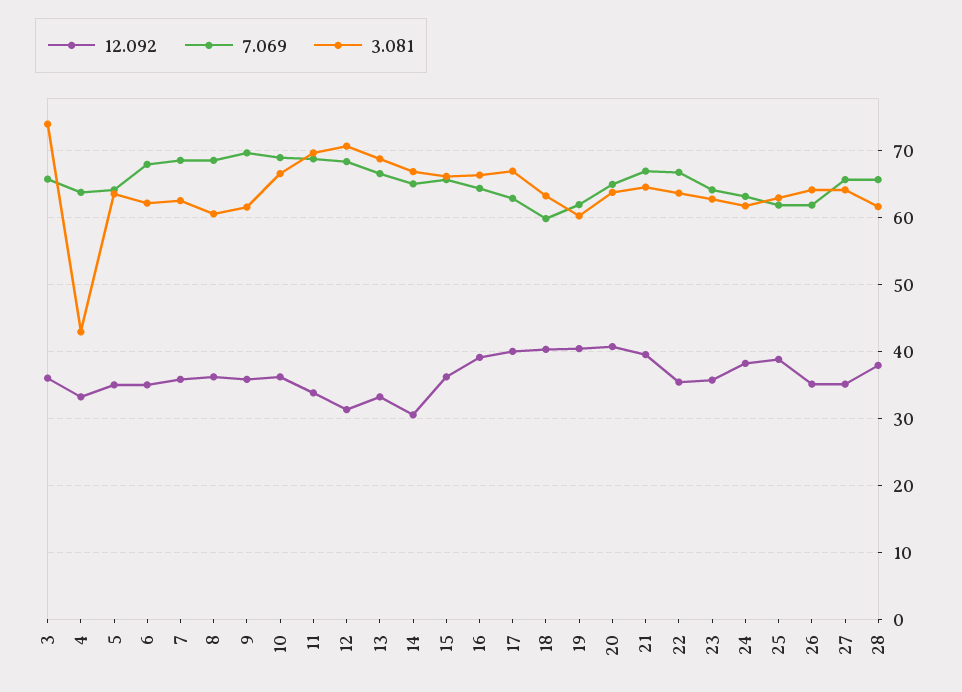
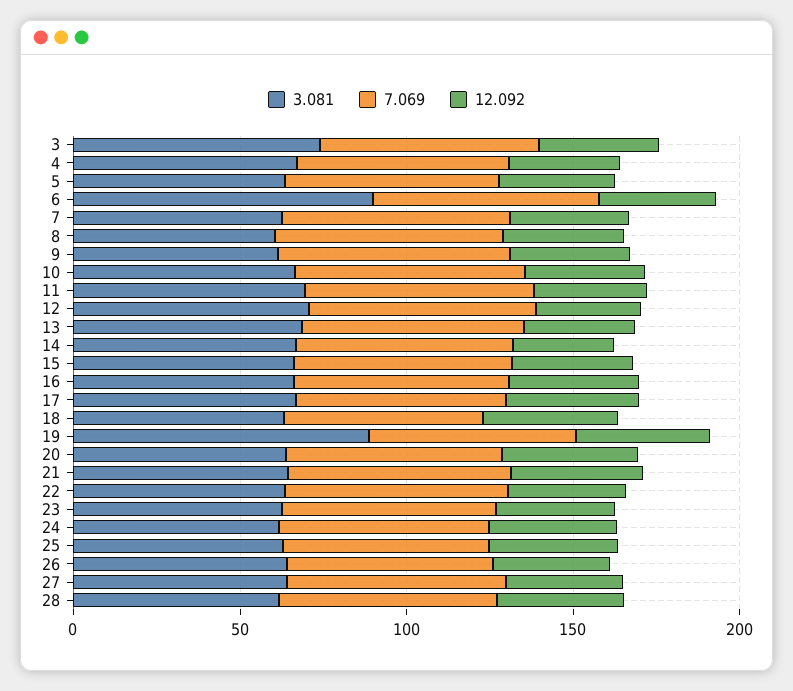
3.081, 4: 43 -> 70
3.081, 6: 62 -> 90
3.081, 19: 60 -> 90

